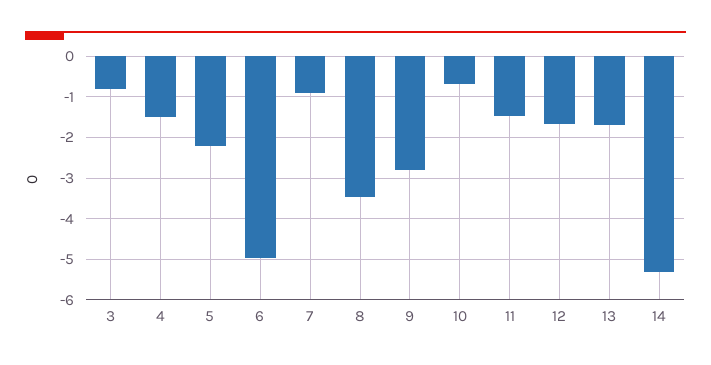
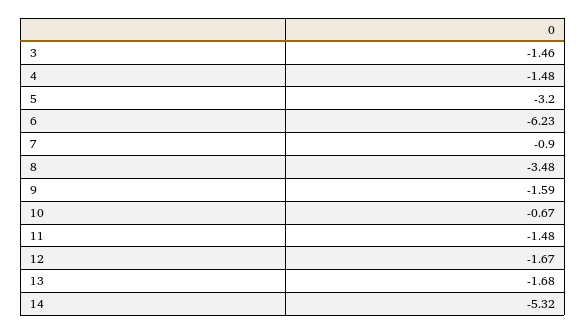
3: -0.8 -> -1.46
5: -2.2 -> -3.2
6: -5 -> -6.23
9: -2.8 -> -1.59

